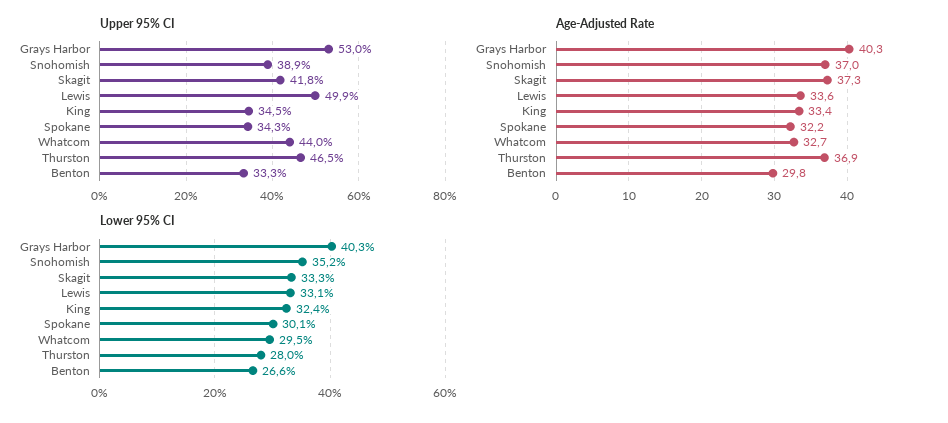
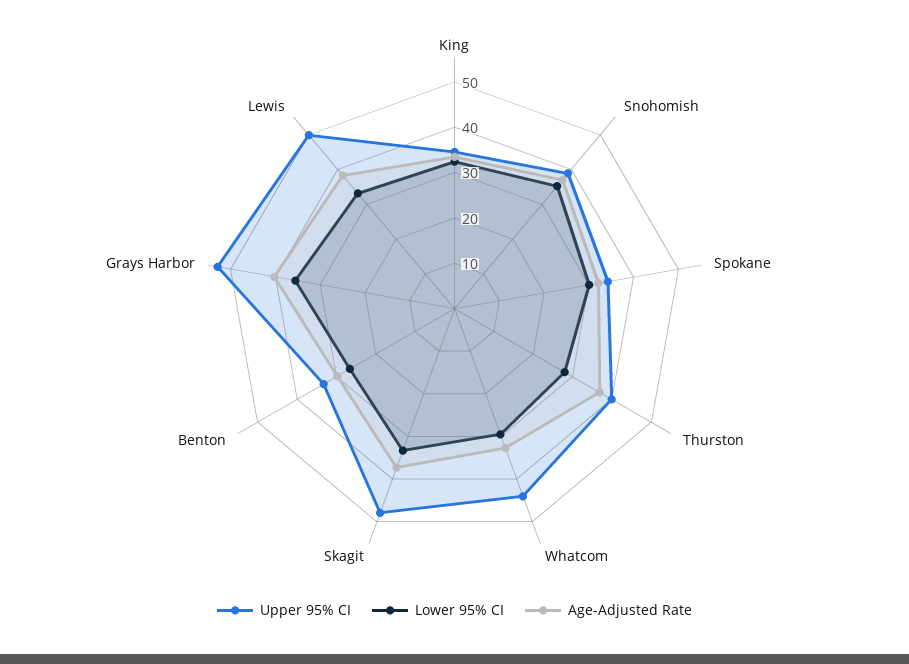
Upper 95% CI, Skagit: 41.8 -> 48
Upper 95% CI, Thurston: 46.5 -> 40
Age-Adjusted Rate, Lewis: 33.6 -> 38
Lower 95% CI, Grays Harbor: 40.3 -> 36

